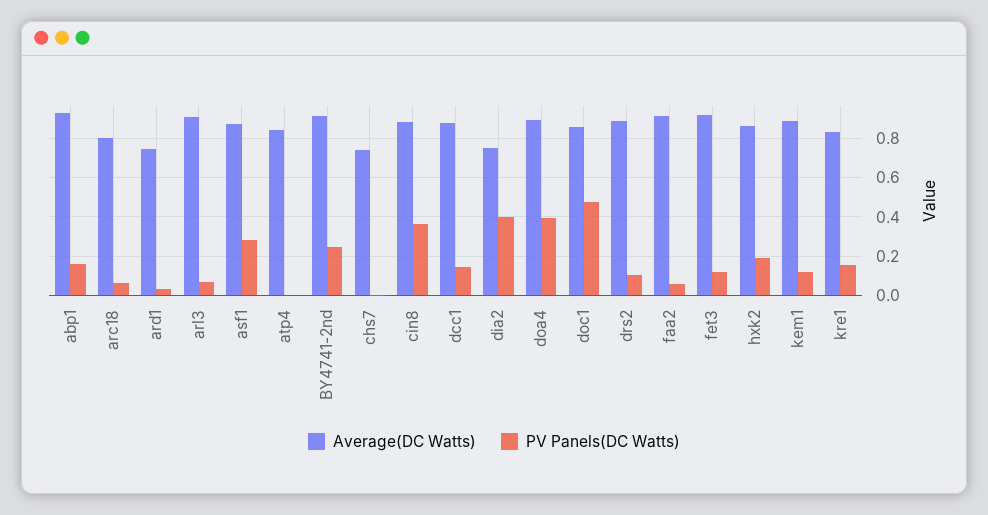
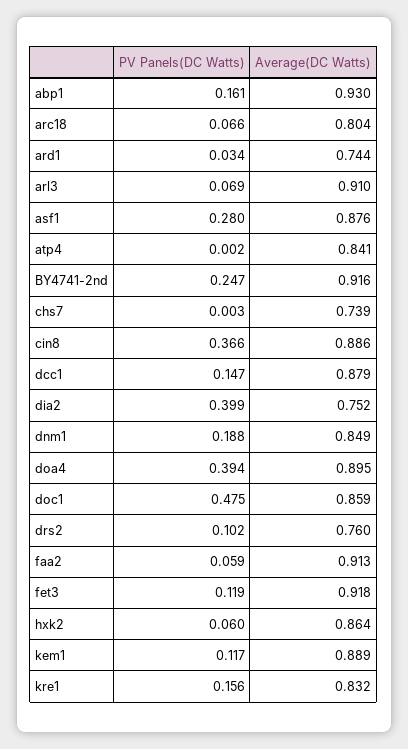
Average(DC Watts), drs2: 0.9 -> 0.76
PV Panels(DC Watts), hxk2: 0.2 -> 0.06
PV Panels(DC Watts), dnm1: none -> 0.188
Average(DC Watts), dnm1: none -> 0.849

